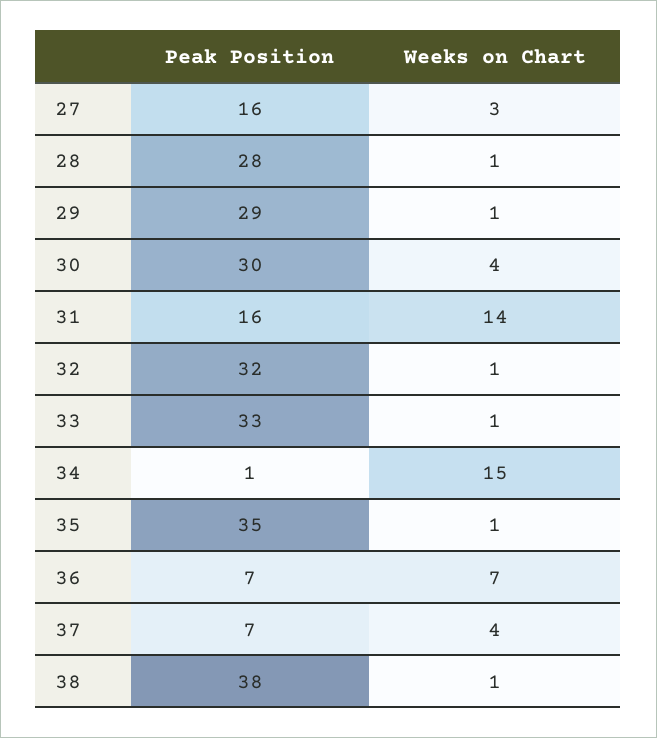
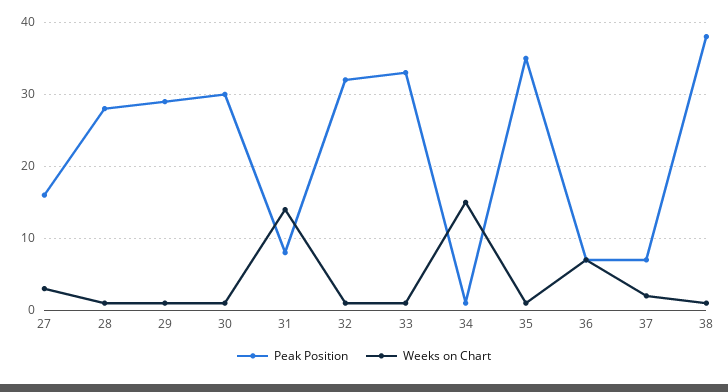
Weeks on Chart, 30: 4 -> 1
Peak Position, 31: 16 -> 8
Weeks on Chart, 37: 4 -> 2

